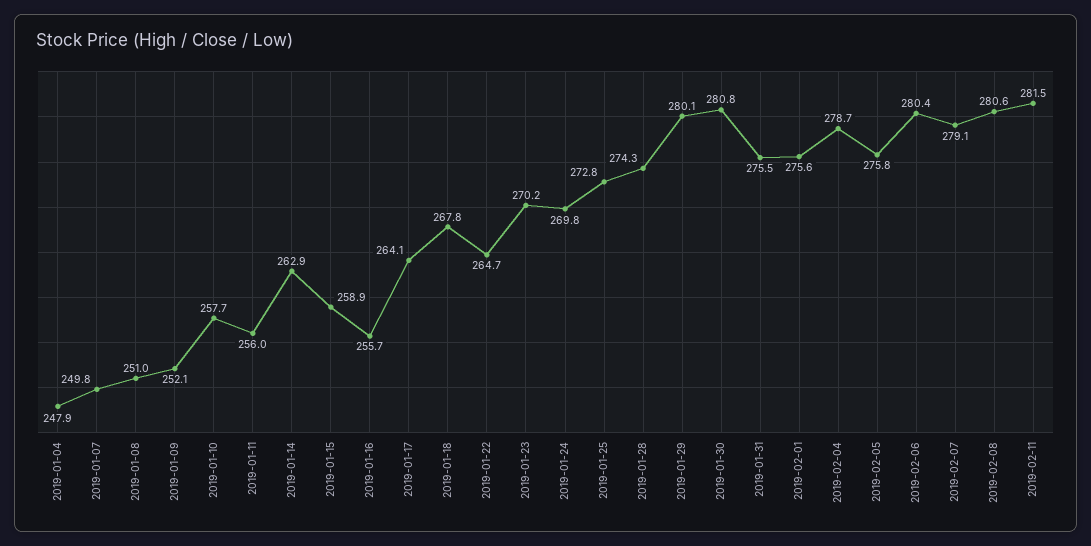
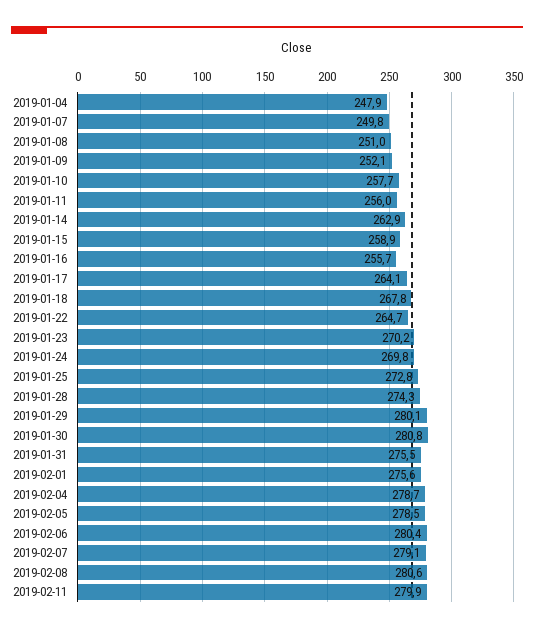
2019-02-05: 275.8 -> 278.5
2019-02-11: 281.5 -> 279.9

